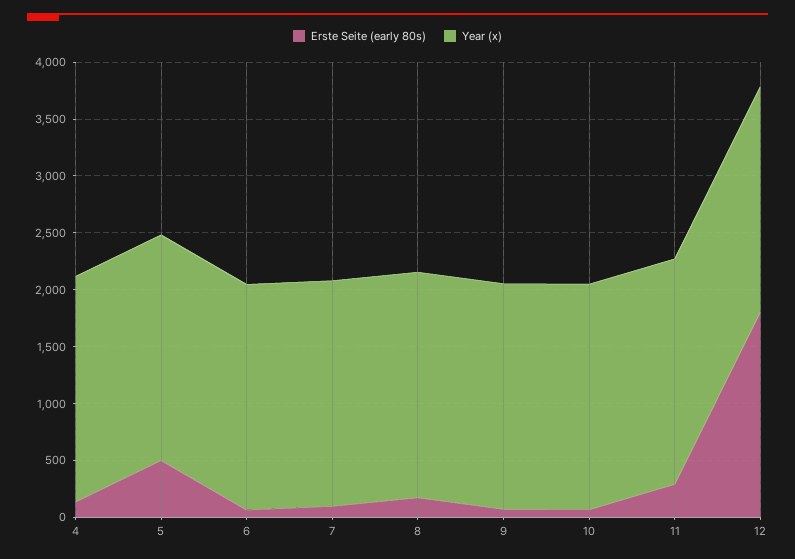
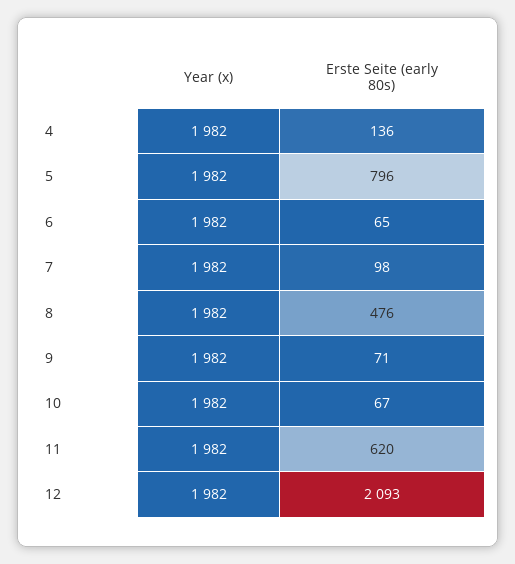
Erste Seite (early 80s), 5: 500 -> 796
Erste Seite (early 80s), 8: 200 -> 476
Erste Seite (early 80s), 11: 300 -> 620
Erste Seite (early 80s), 12: 1800 -> 2093

